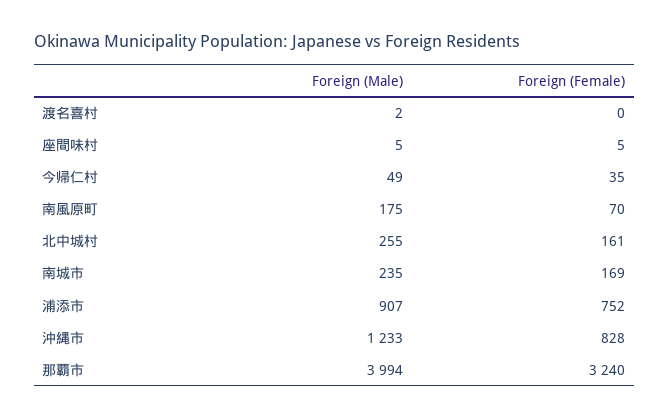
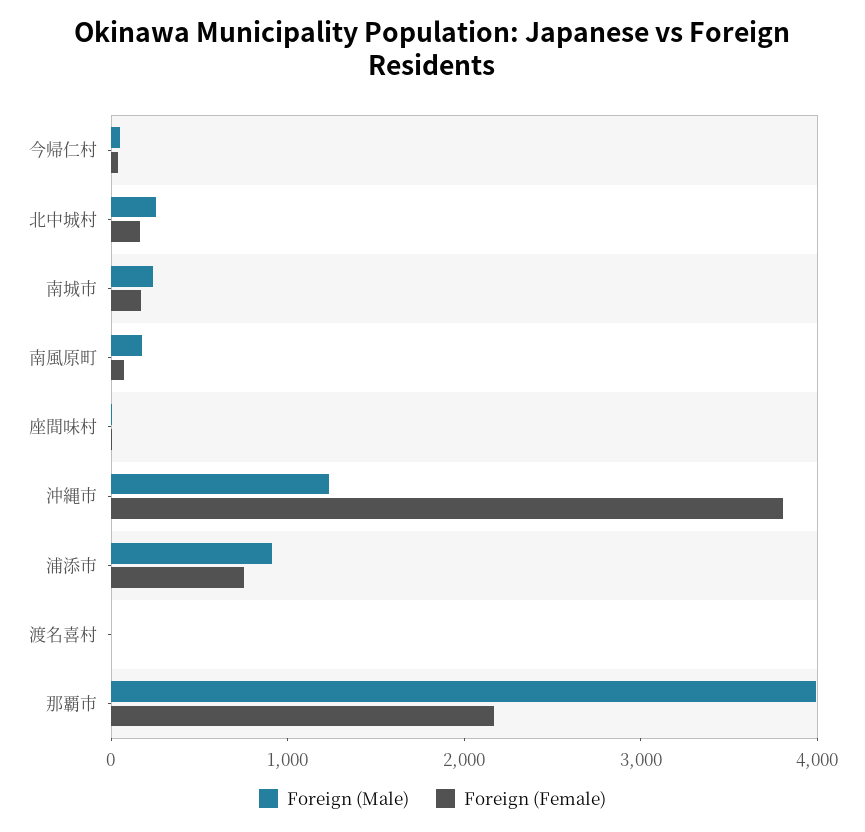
Foreign (Female), 沖縄市: 828 -> 3800
Foreign (Female), 那覇市: 3240 -> 2200

